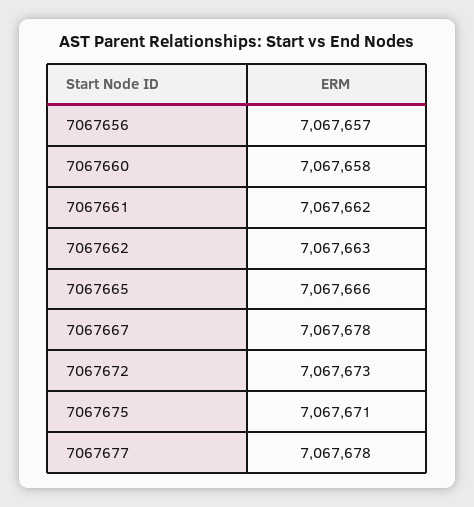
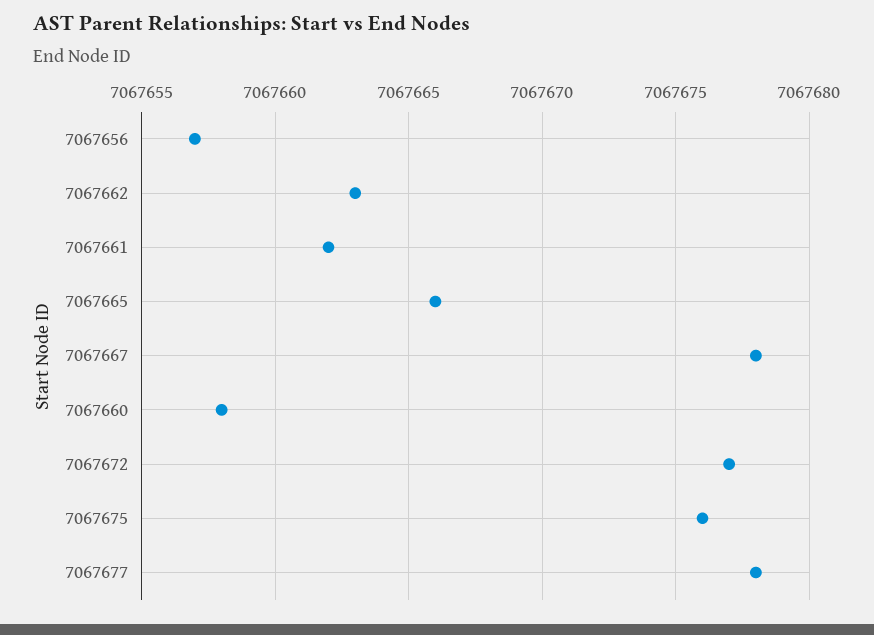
7067672: 7067673 -> 7067677
7067675: 7067671 -> 7067676

